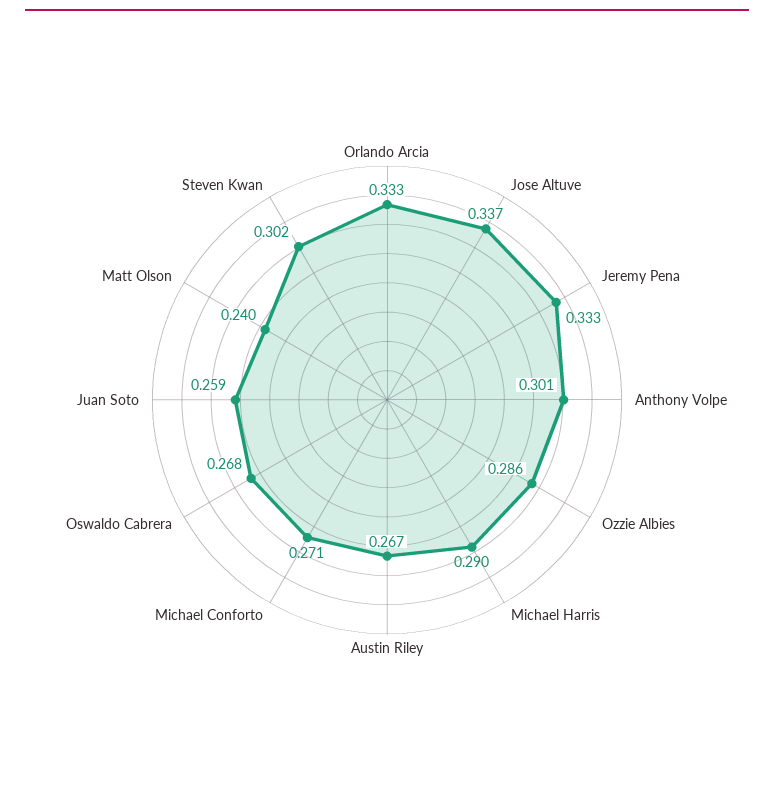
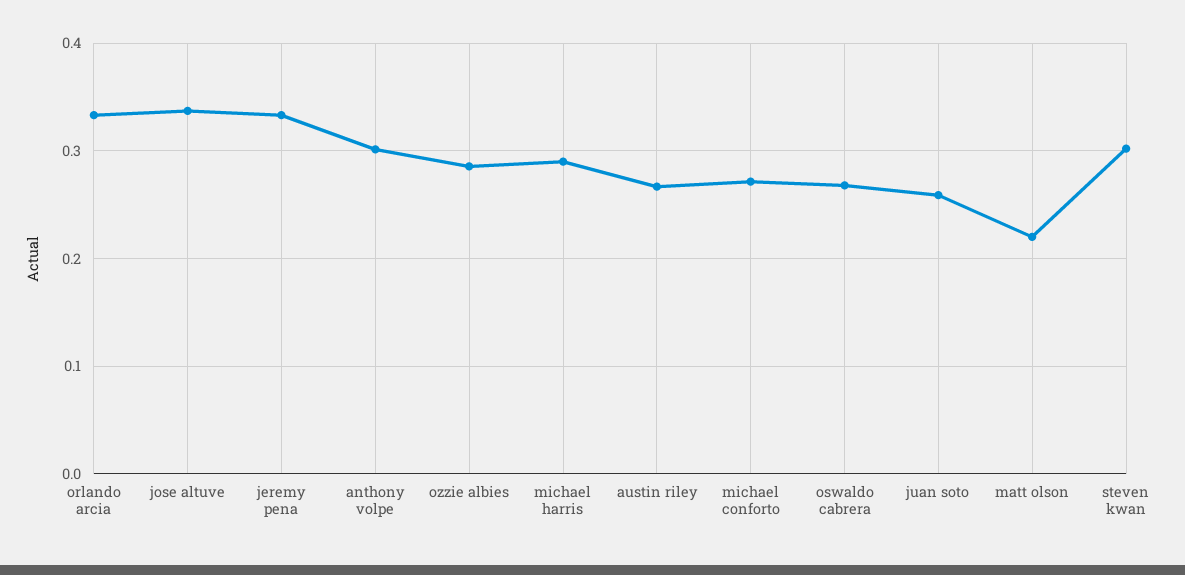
Matt Olson: 0.24 -> 0.22

